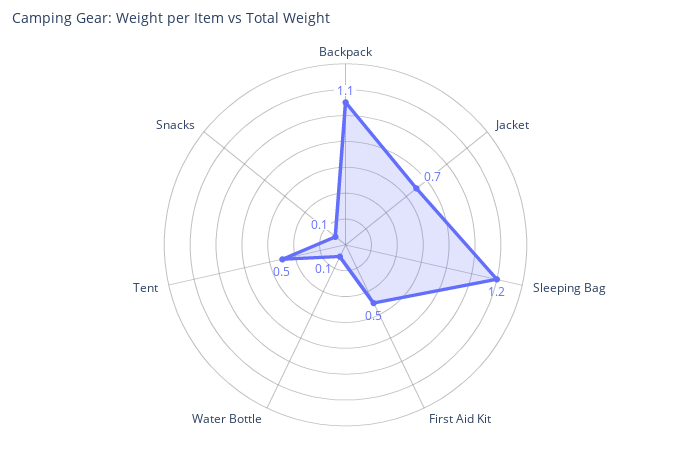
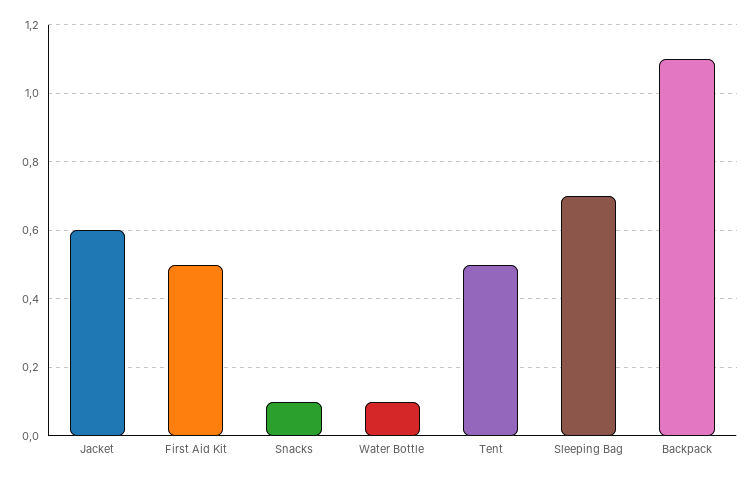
Jacket: 0.7 -> 0.6
Sleeping Bag: 1.2 -> 0.7

